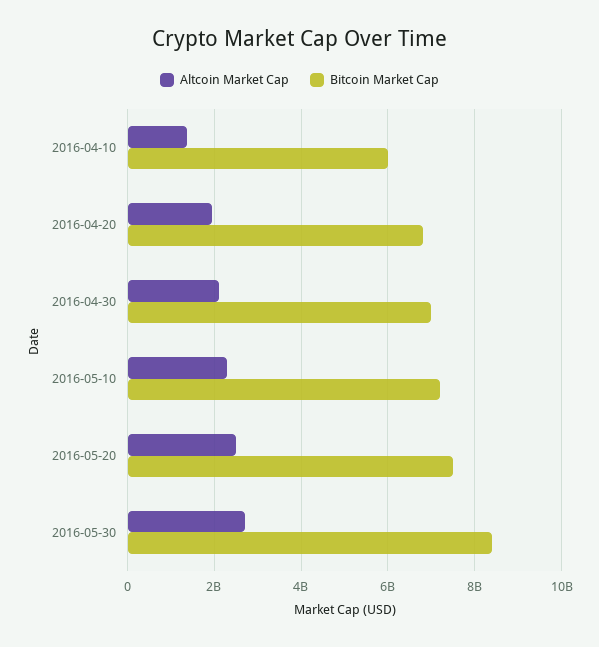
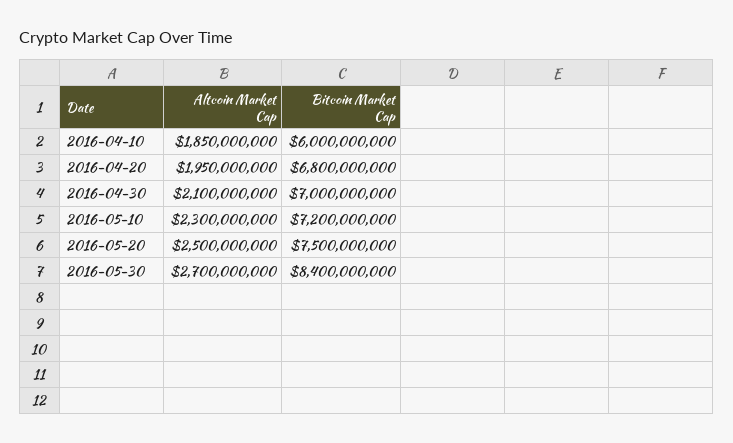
Altcoin Market Cap, 2016-04-10: 1400000000 -> 1850000000

